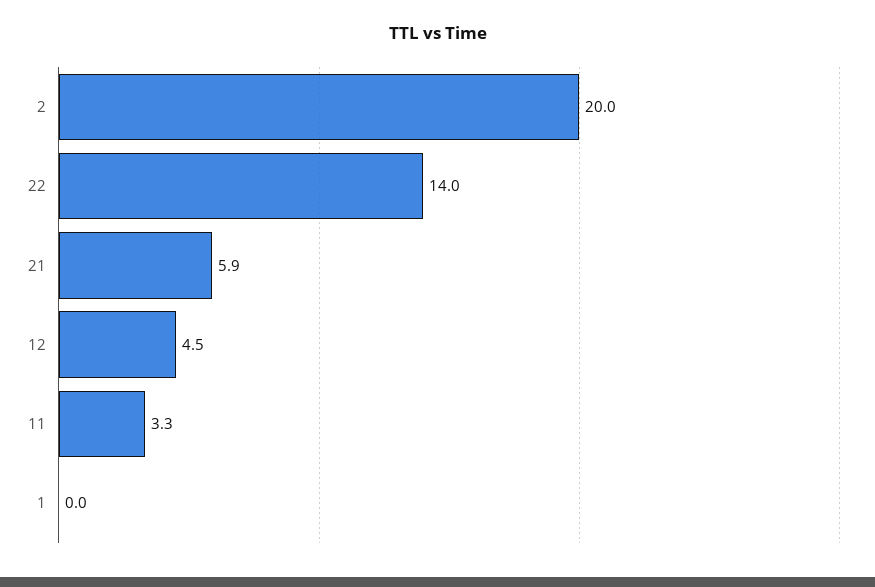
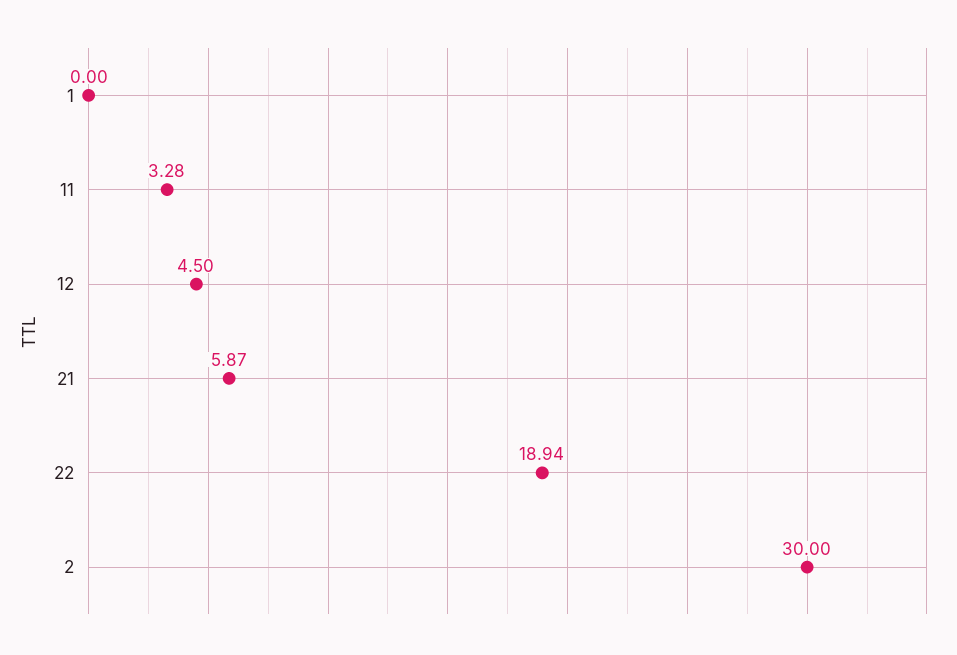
2: 20 -> 30
22: 14 -> 18.94

